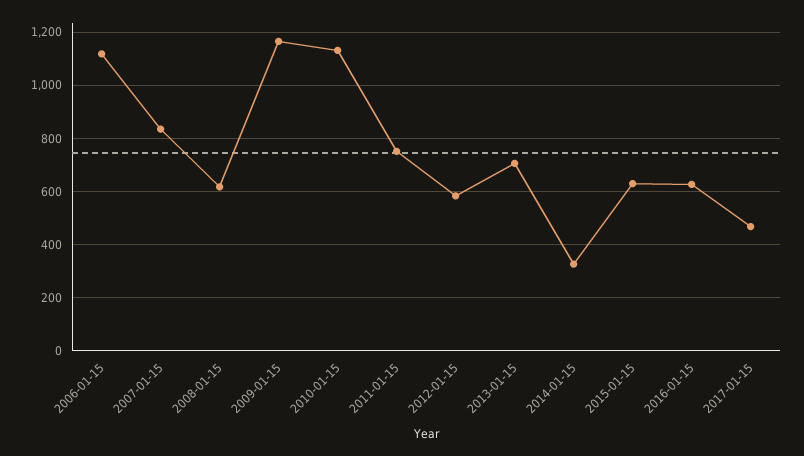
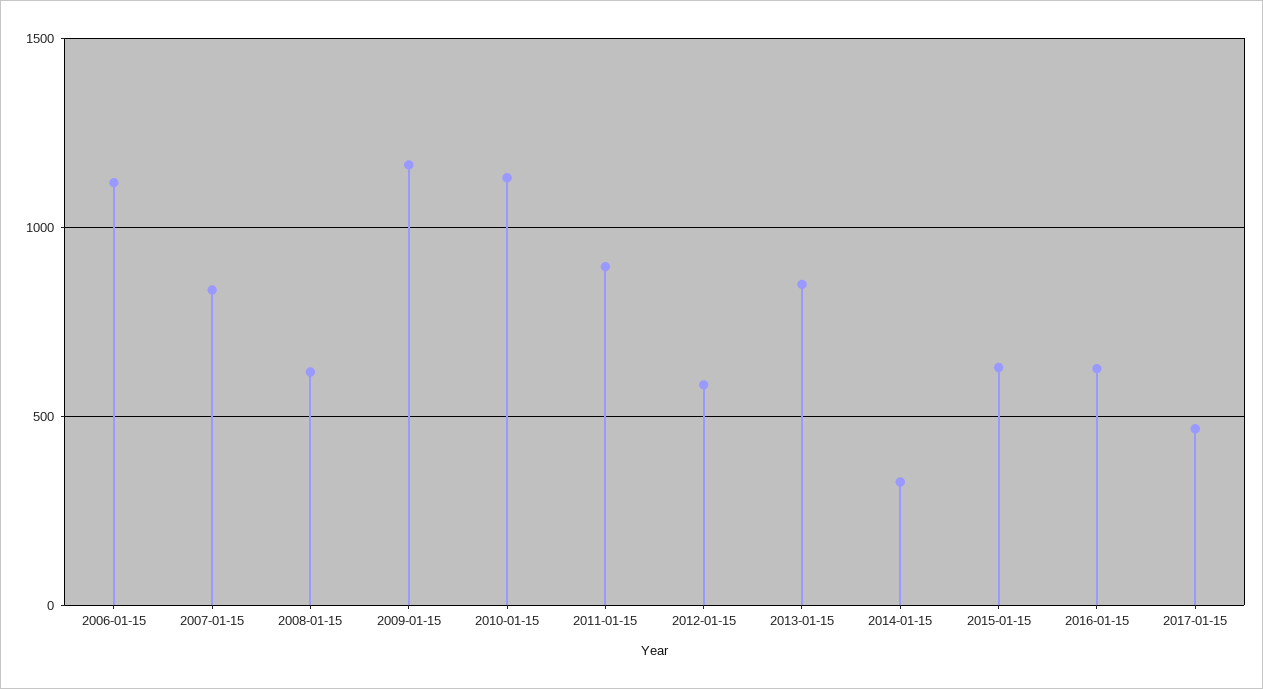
2011-01-15: 750 -> 900
2013-01-15: 700 -> 850

